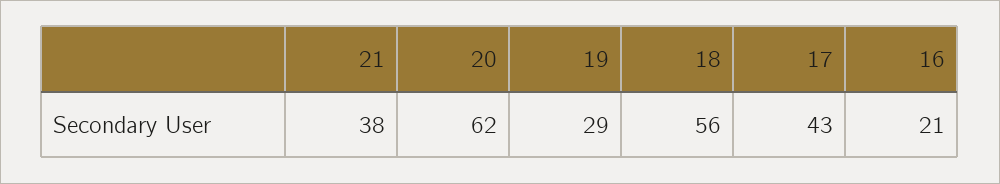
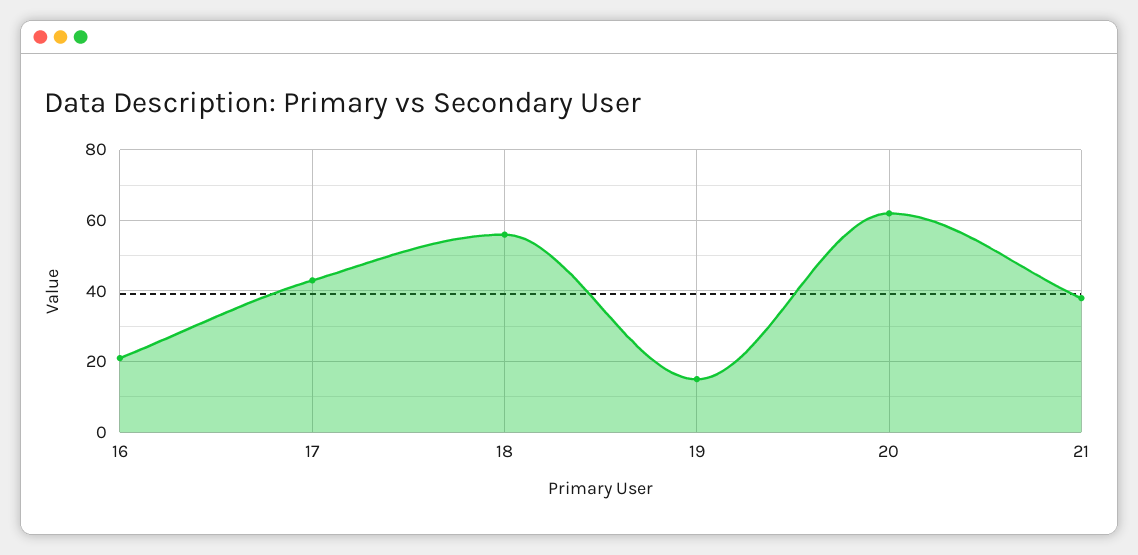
19: 29 -> 15

